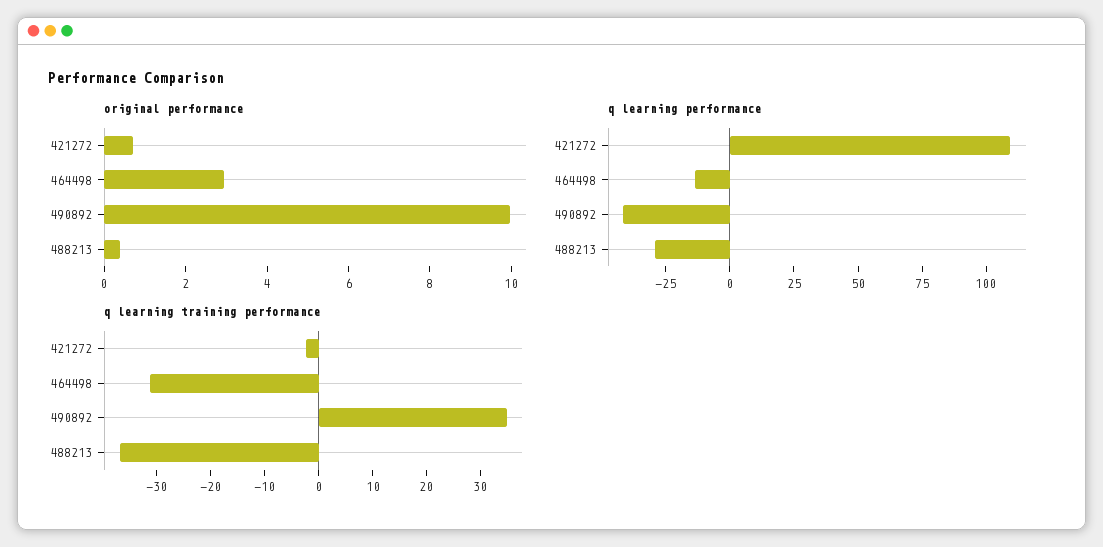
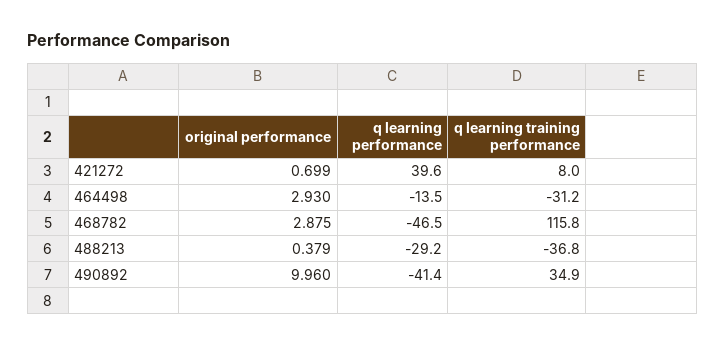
q learning performance, 421272: 110 -> 39.6
q learning training performance, 421272: -2 -> 8
original performance, 468782: none -> 2.875
q learning performance, 468782: none -> -46.5
q learning training performance, 468782: none -> 115.8

